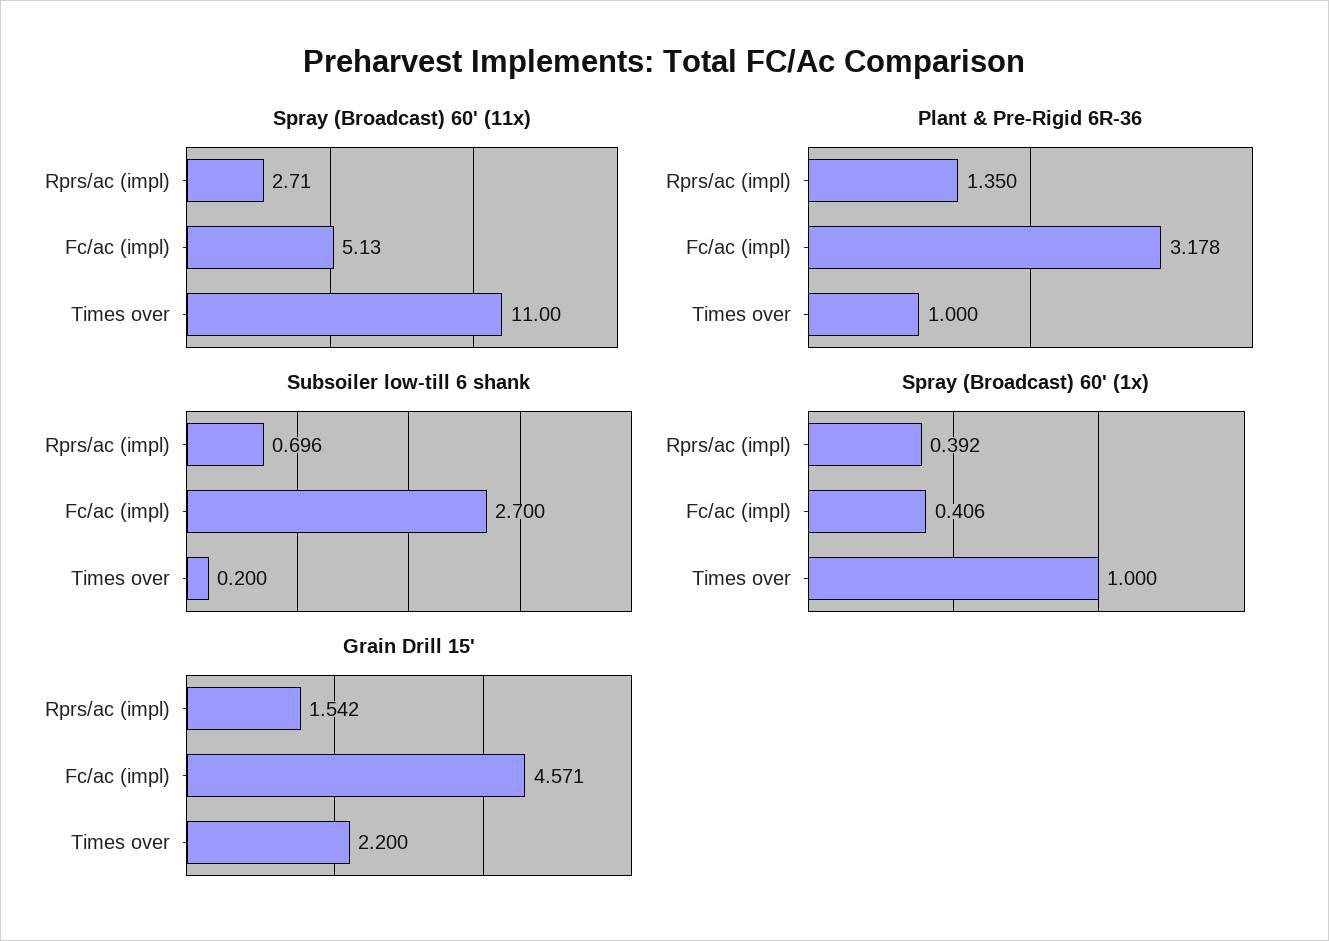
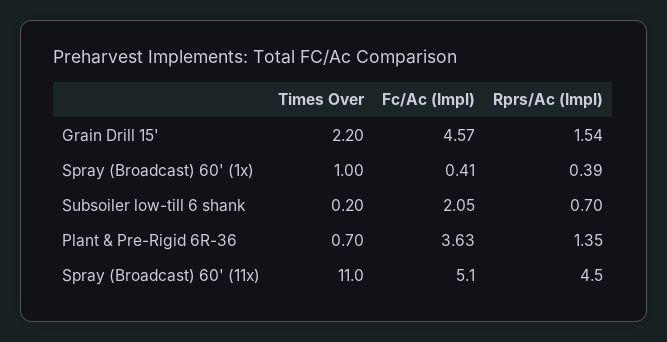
Spray (Broadcast) 60' (11x), Rprs/ac (impl): 2.71 -> 4.5
Plant & Pre-Rigid 6R-36, Fc/ac (impl): 3.178 -> 3.63
Plant & Pre-Rigid 6R-36, Times over: 1 -> 0.7
Subsoiler low-till 6 shank, Fc/ac (impl): 2.7 -> 2.05

